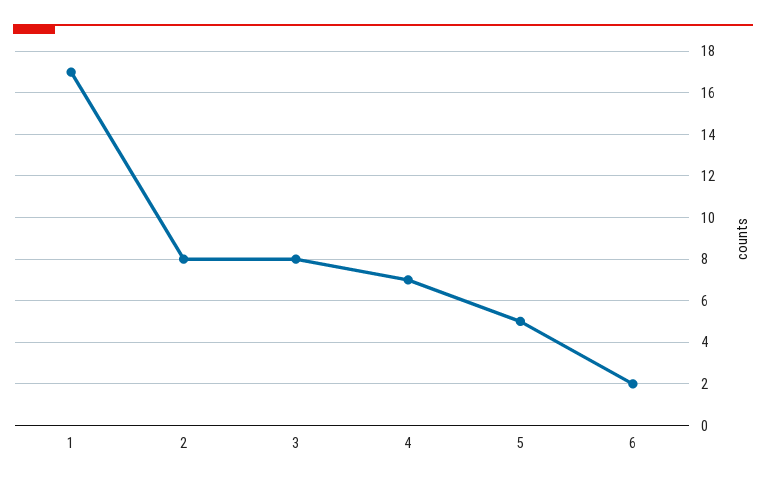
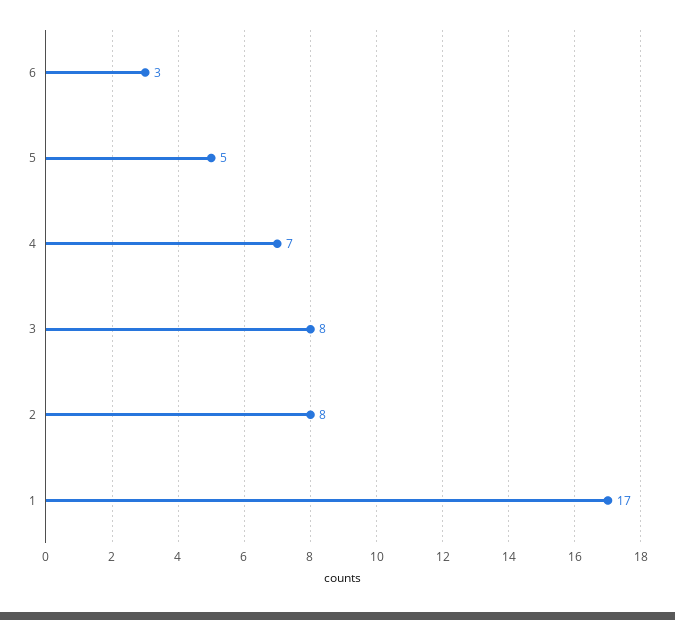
6: 2 -> 3

